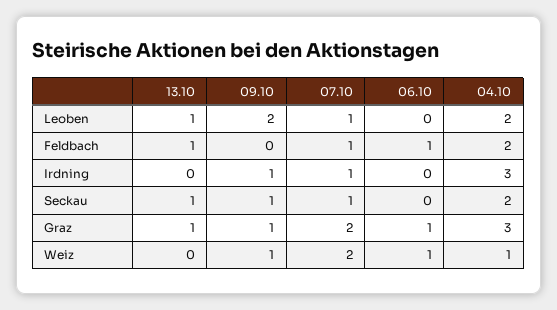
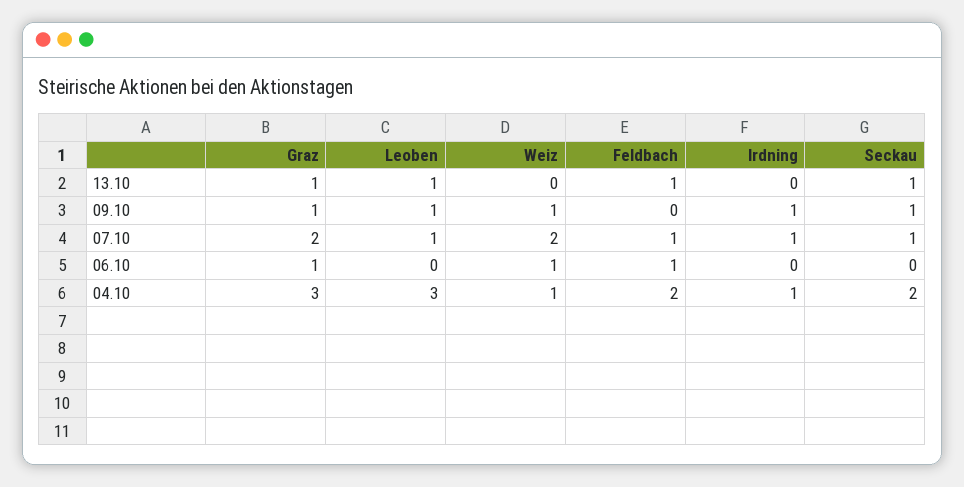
09.10, Leoben: 2 -> 1
04.10, Leoben: 2 -> 3
04.10, Irdning: 3 -> 1

